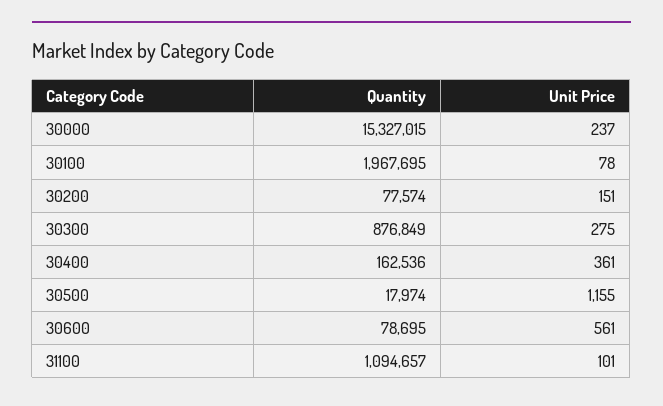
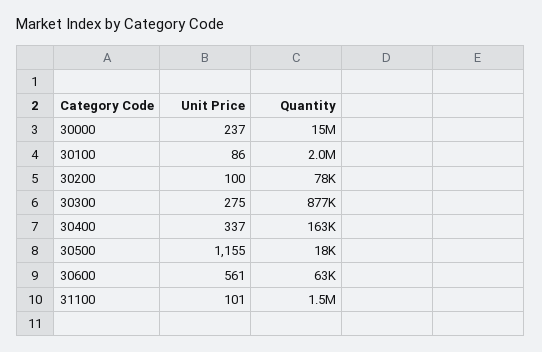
Unit Price, 30100: 78 -> 86
Unit Price, 30200: 151 -> 100
Unit Price, 30400: 361 -> 337
Quantity, 30600: 78695 -> 63000
Quantity, 31100: 1094657 -> 1500000

